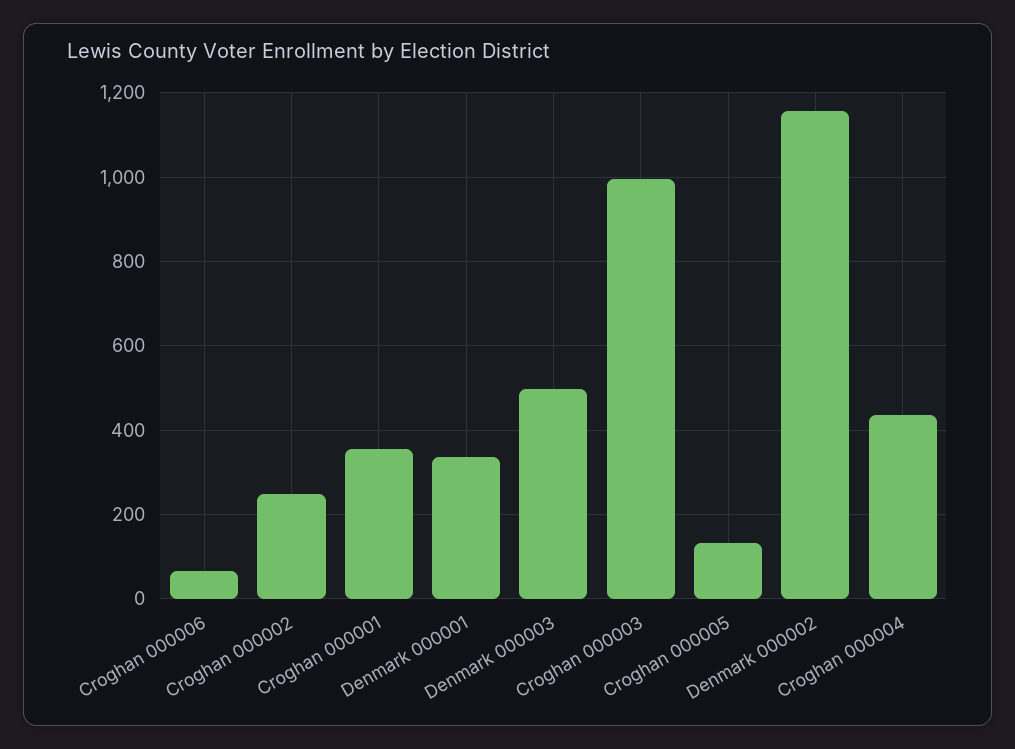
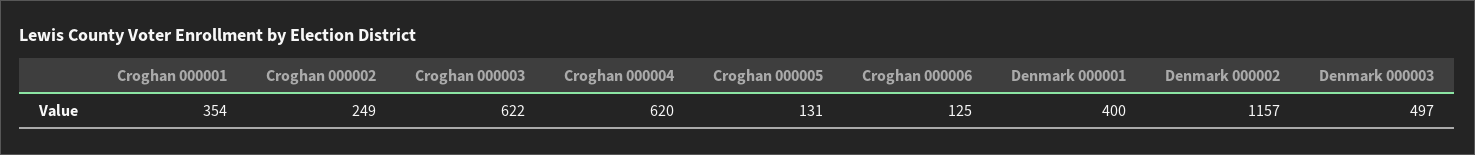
Croghan 000006: 60 -> 125
Denmark 000001: 340 -> 400
Croghan 000003: 1000 -> 622
Croghan 000004: 440 -> 620

